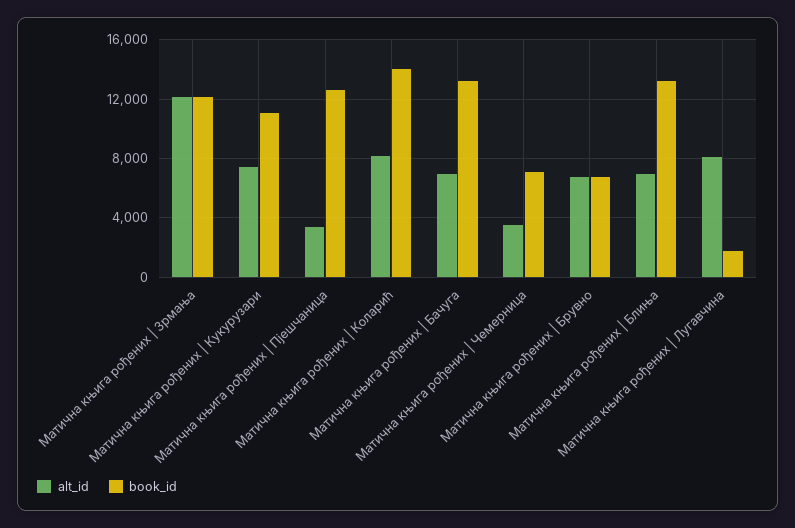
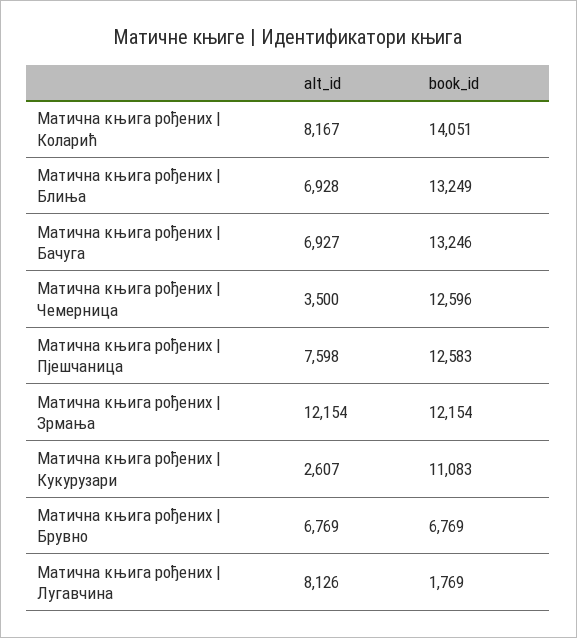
alt_id, Матична књига рођених | Кукурузари: 7500 -> 2607
alt_id, Матична књига рођених | Пјешчаница: 3500 -> 7598
book_id, Матична књига рођених | Чемерница: 7000 -> 12596

